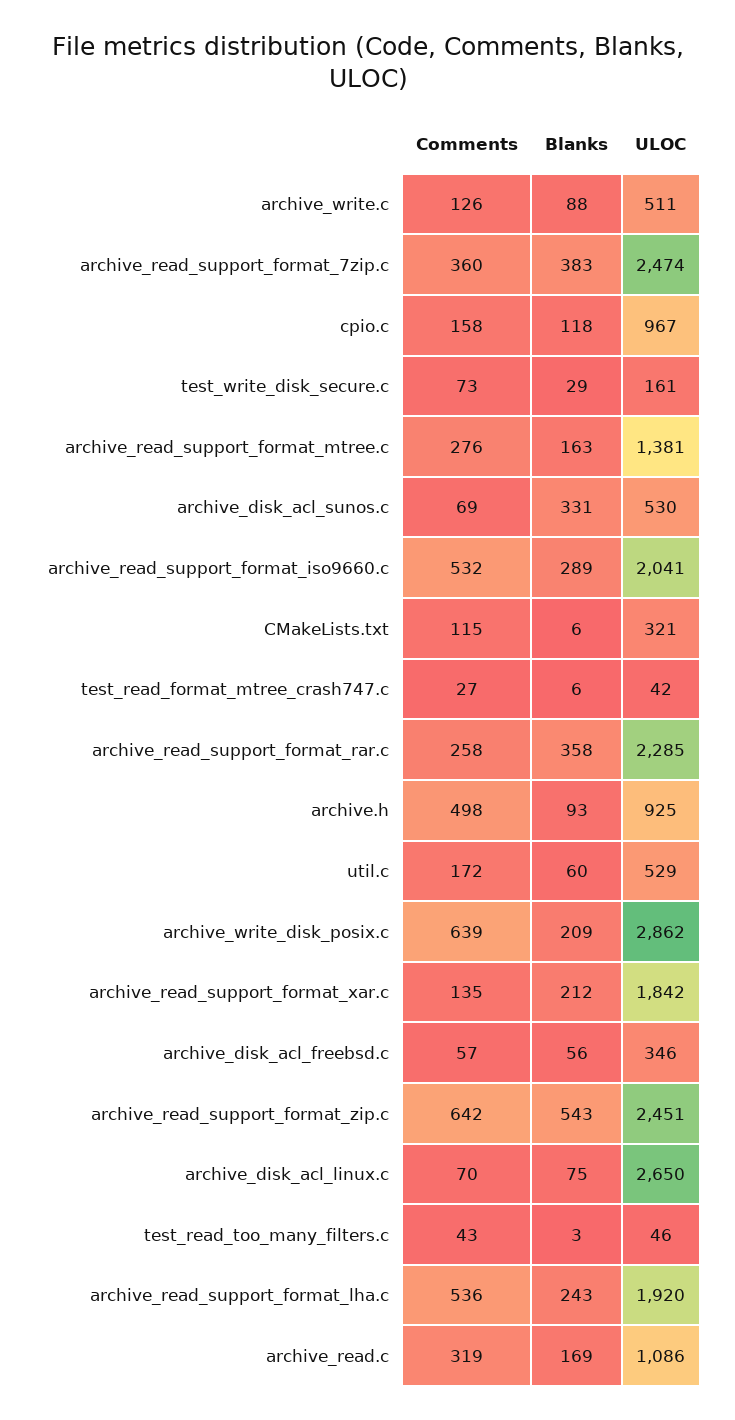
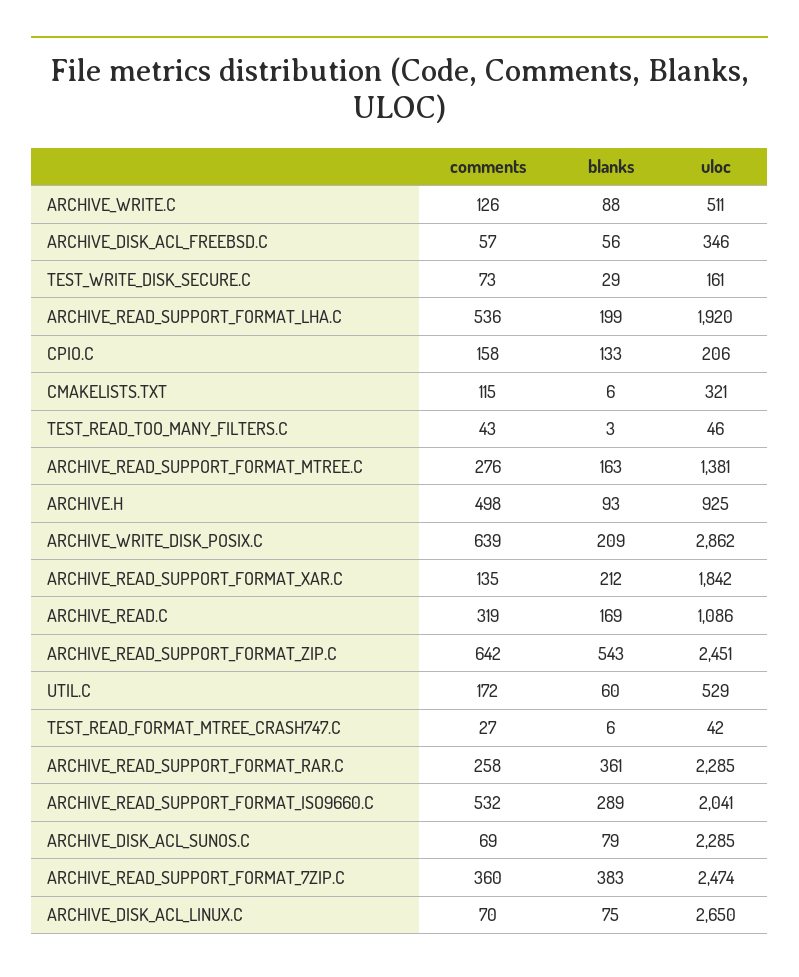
Blanks, cpio.c: 118 -> 133
ULOC, cpio.c: 967 -> 206
Blanks, archive_disk_acl_sunos.c: 331 -> 79
ULOC, archive_disk_acl_sunos.c: 530 -> 2285
Blanks, archive_read_support_format_rar.c: 358 -> 361
Blanks, archive_read_support_format_lha.c: 243 -> 199

